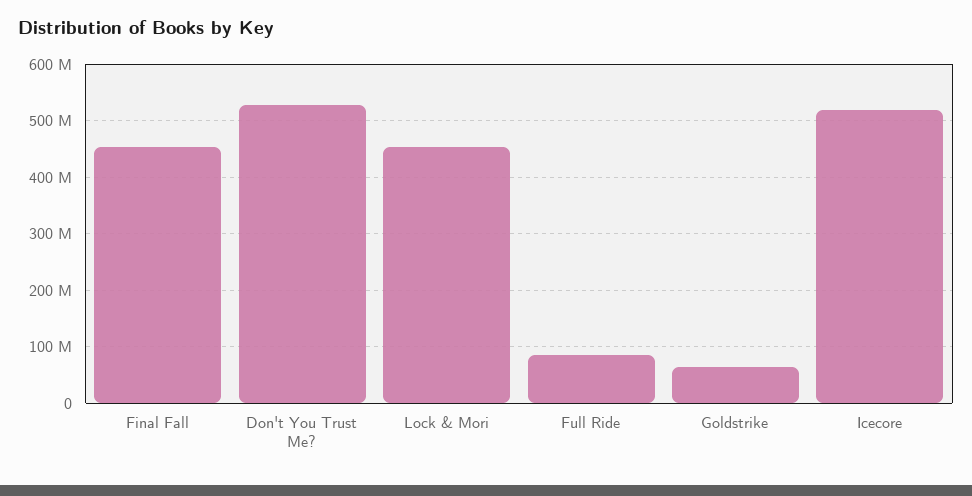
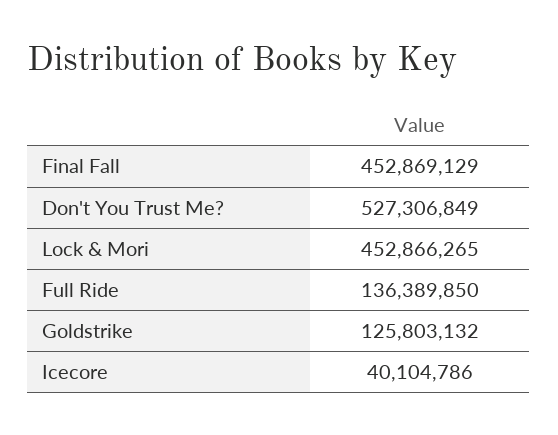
Full Ride: 80000000 -> 136389850
Goldstrike: 60000000 -> 125803132
Icecore: 520000000 -> 40104786

